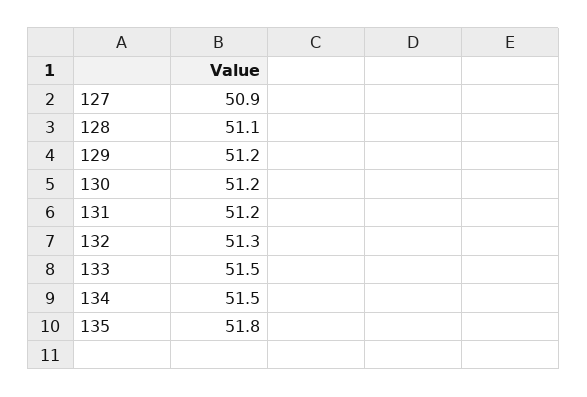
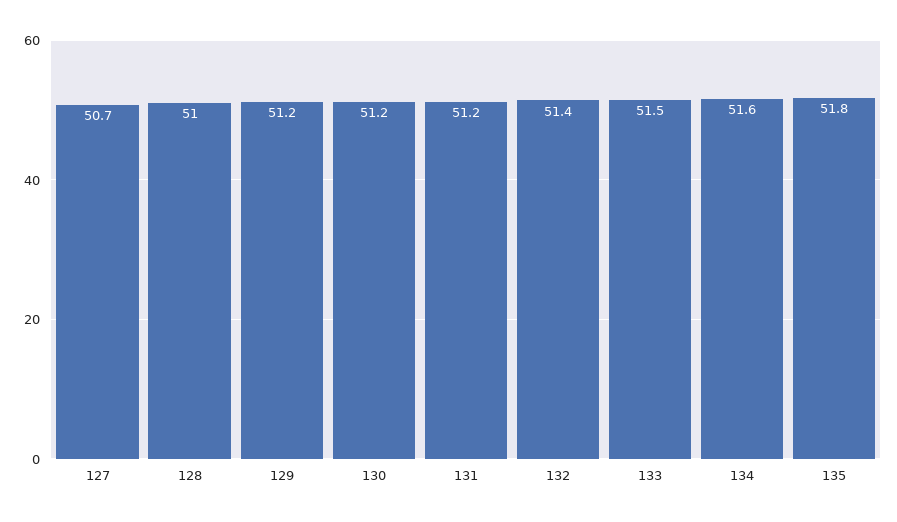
127: 50.9 -> 50.7
128: 51.1 -> 51
132: 51.3 -> 51.4
134: 51.5 -> 51.6

